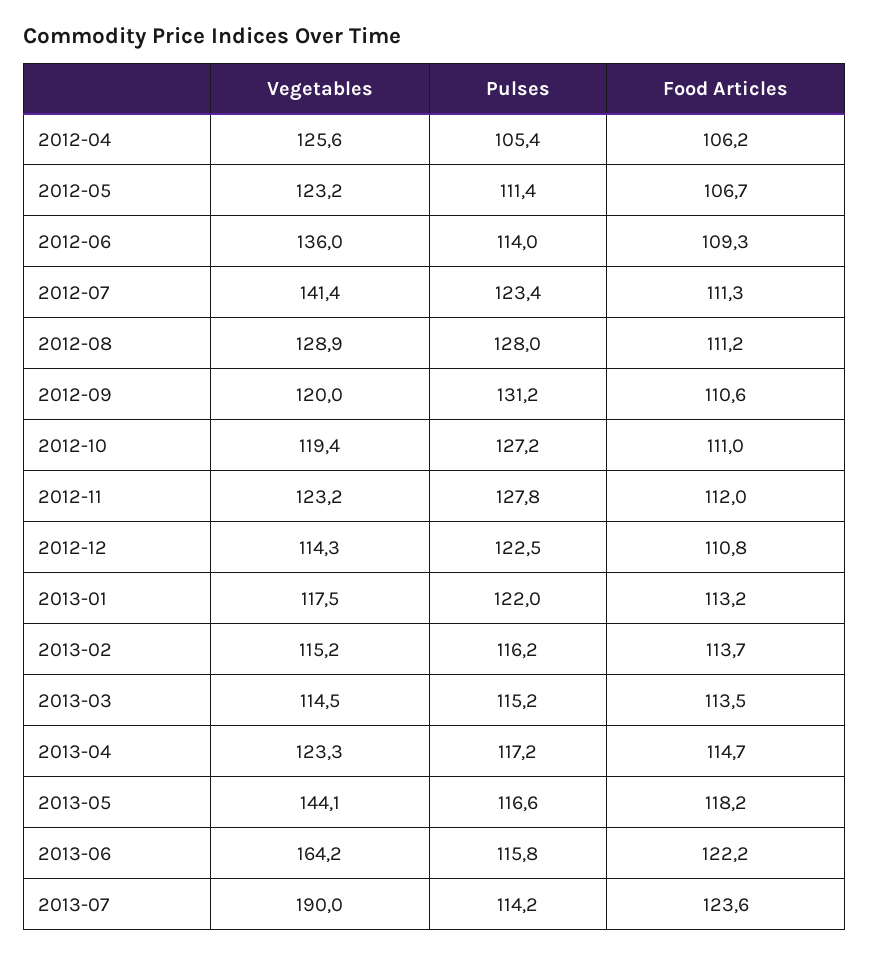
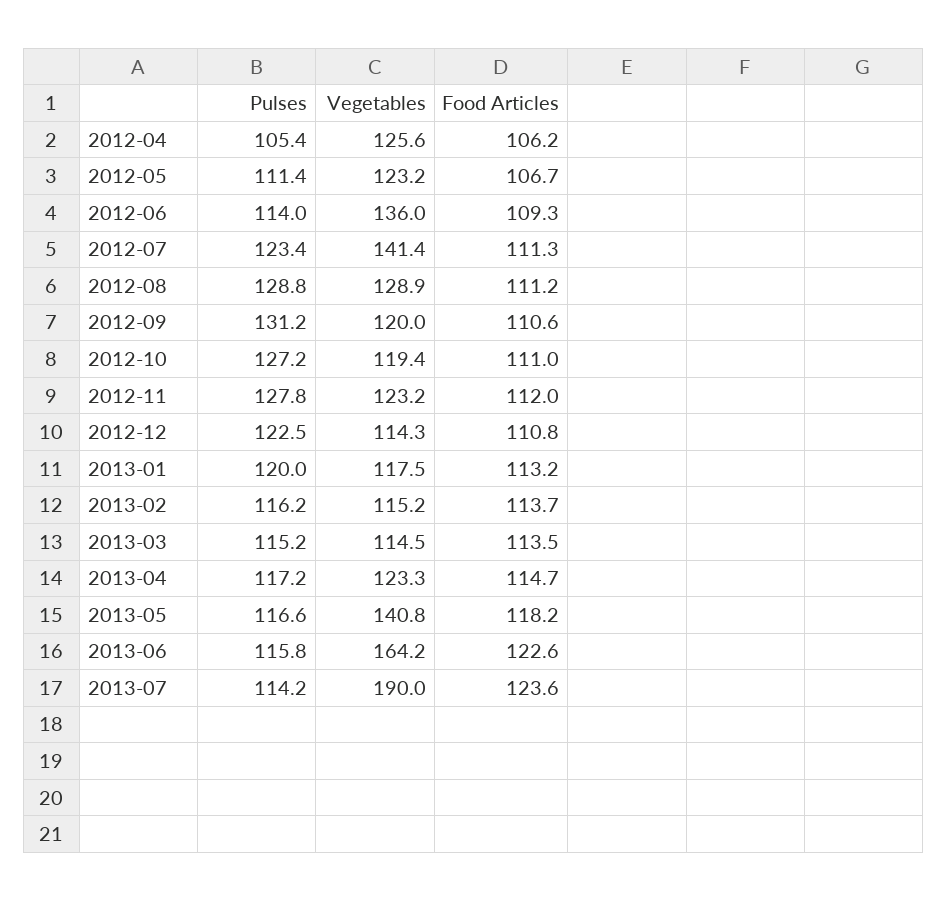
Pulses, 2012-08: 128 -> 128.8
Pulses, 2013-01: 122 -> 120
Vegetables, 2013-05: 144.1 -> 140.8
Food Articles, 2013-06: 122.2 -> 122.6

